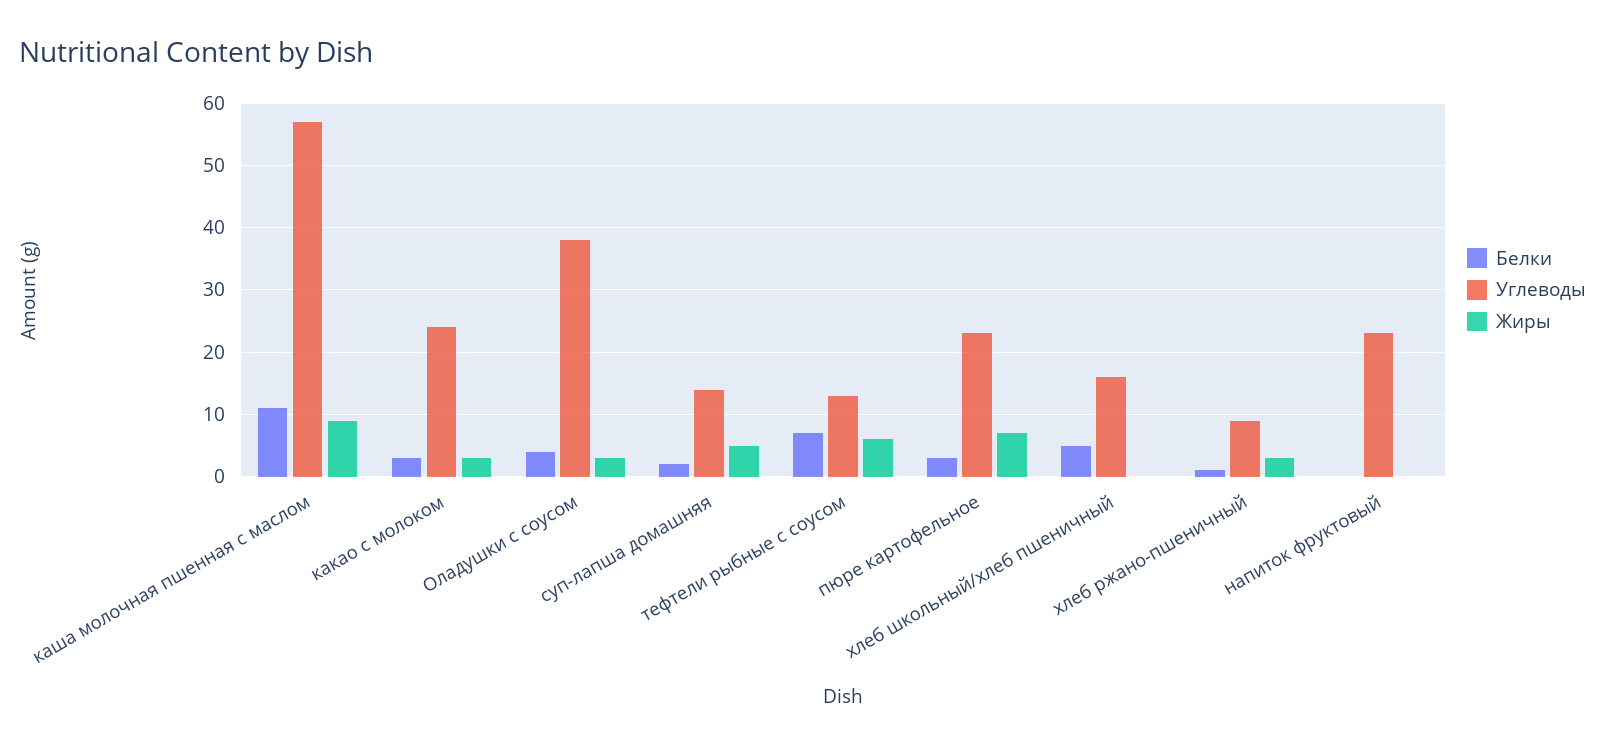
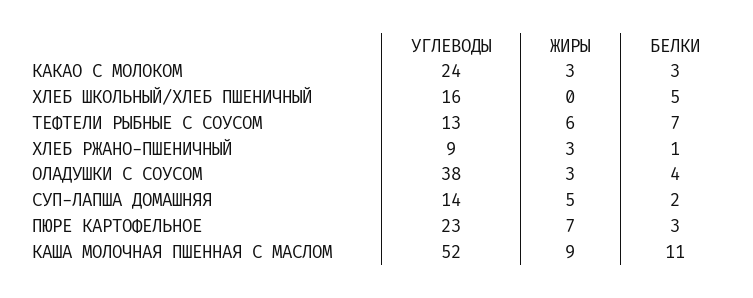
Углеводы, каша молочная пшенная с маслом: 57 -> 52
Белки, напиток фруктовый: 0 -> none
Углеводы, напиток фруктовый: 23 -> none
Жиры, напиток фруктовый: 0 -> none

